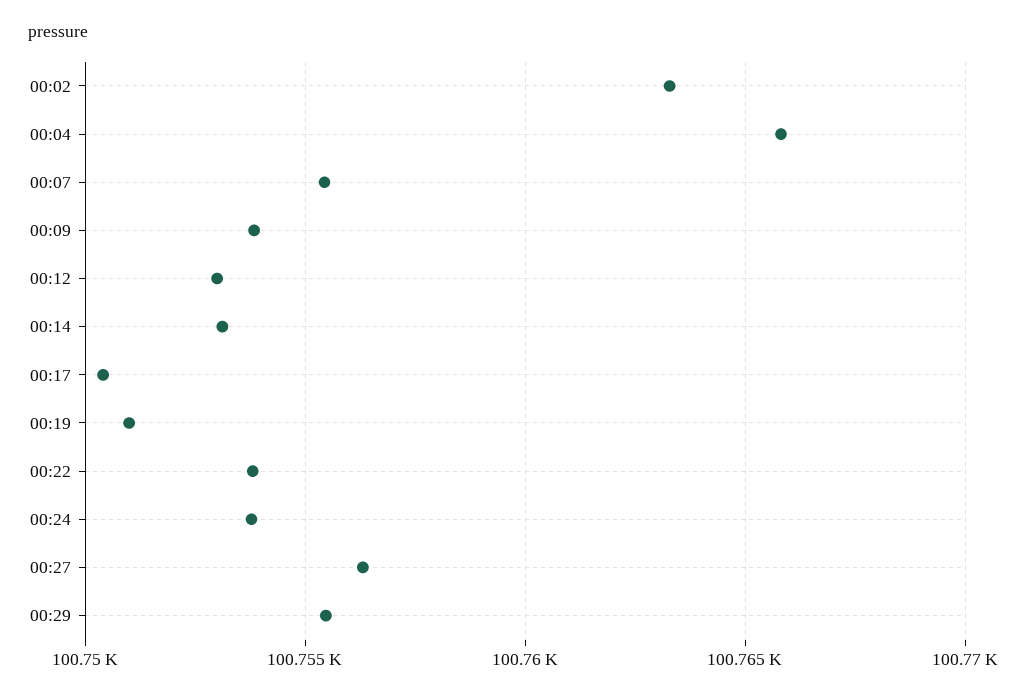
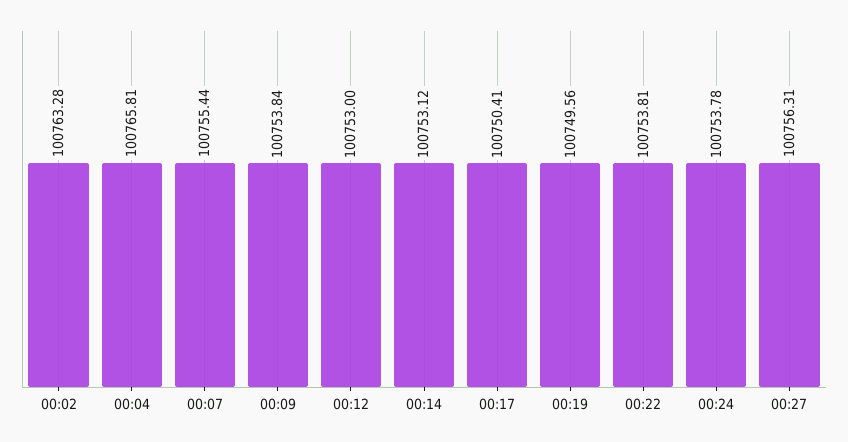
00:19: 100751 -> 100749.56
00:29: 100755.5 -> none

